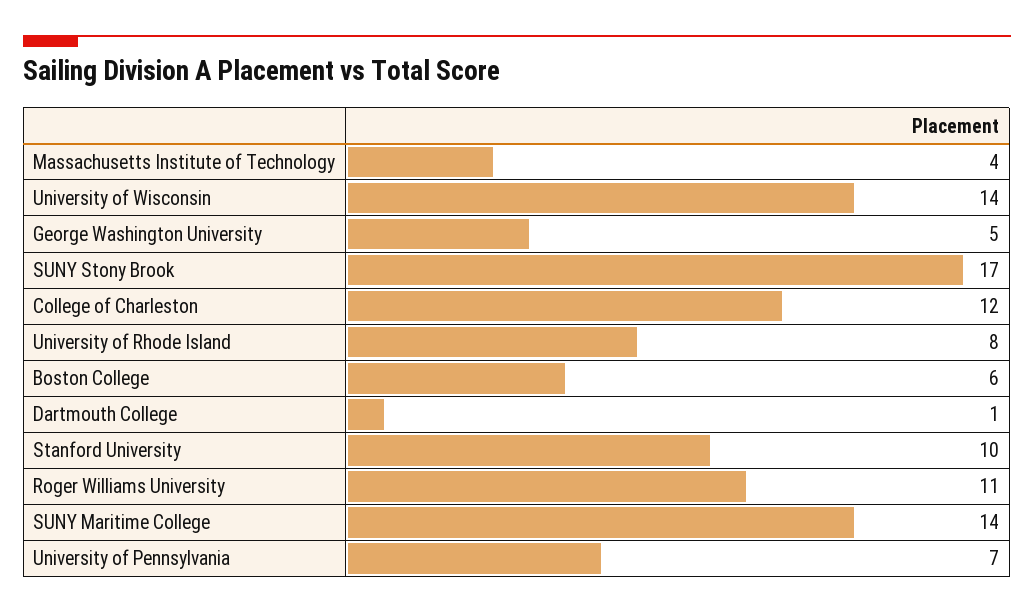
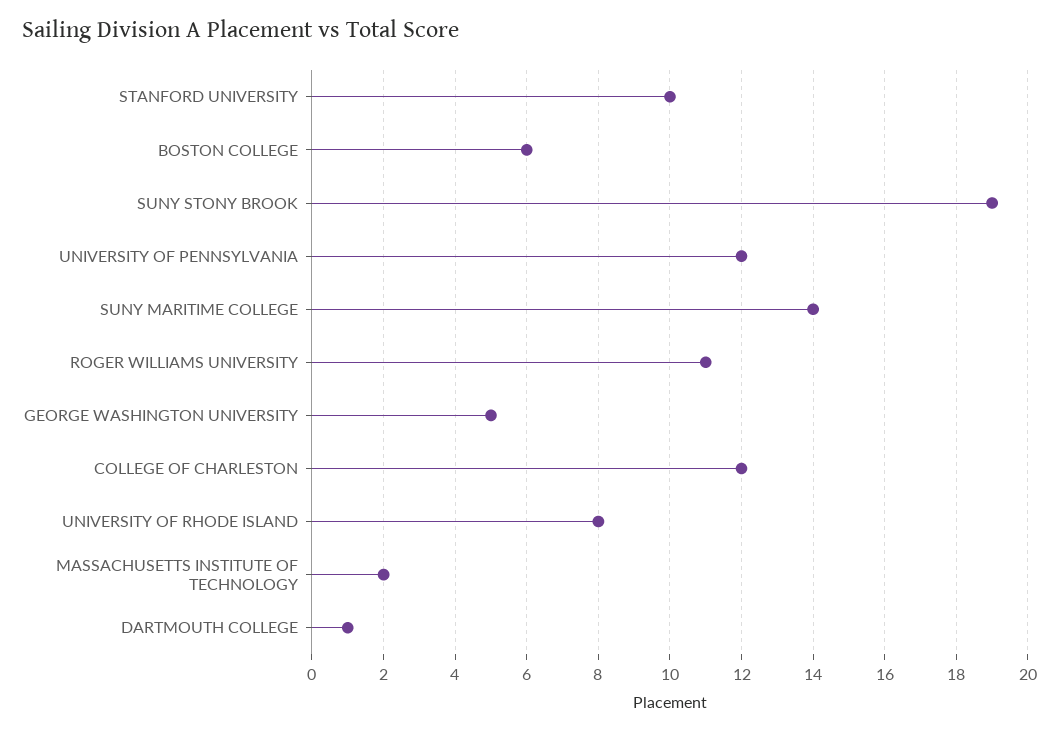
Massachusetts Institute of Technology: 4 -> 2
University of Wisconsin: 14 -> none
SUNY Stony Brook: 17 -> 19
University of Pennsylvania: 7 -> 12

